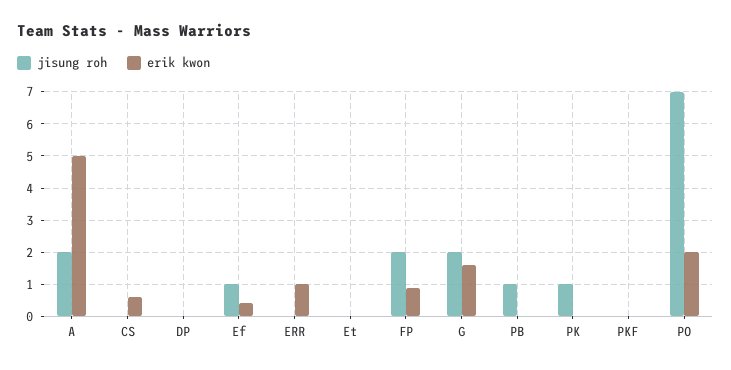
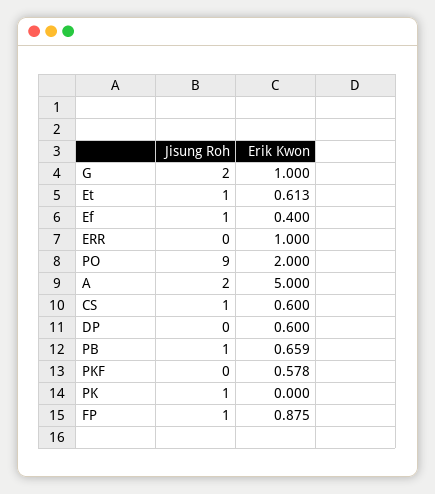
jisung roh, CS: 0 -> 1
erik kwon, DP: 0 -> 0.6
jisung roh, Et: 0 -> 1
erik kwon, Et: 0 -> 0.613
jisung roh, FP: 2 -> 1
erik kwon, G: 1.6 -> 1
erik kwon, PB: 0 -> 0.659
erik kwon, PKF: 0 -> 0.578
jisung roh, PO: 7 -> 9

